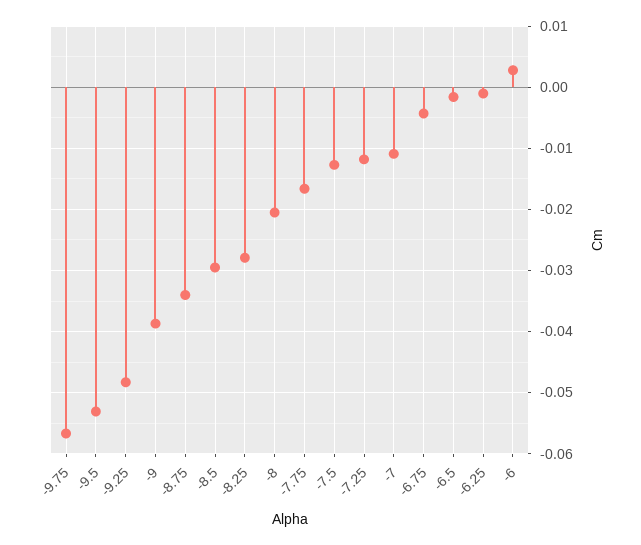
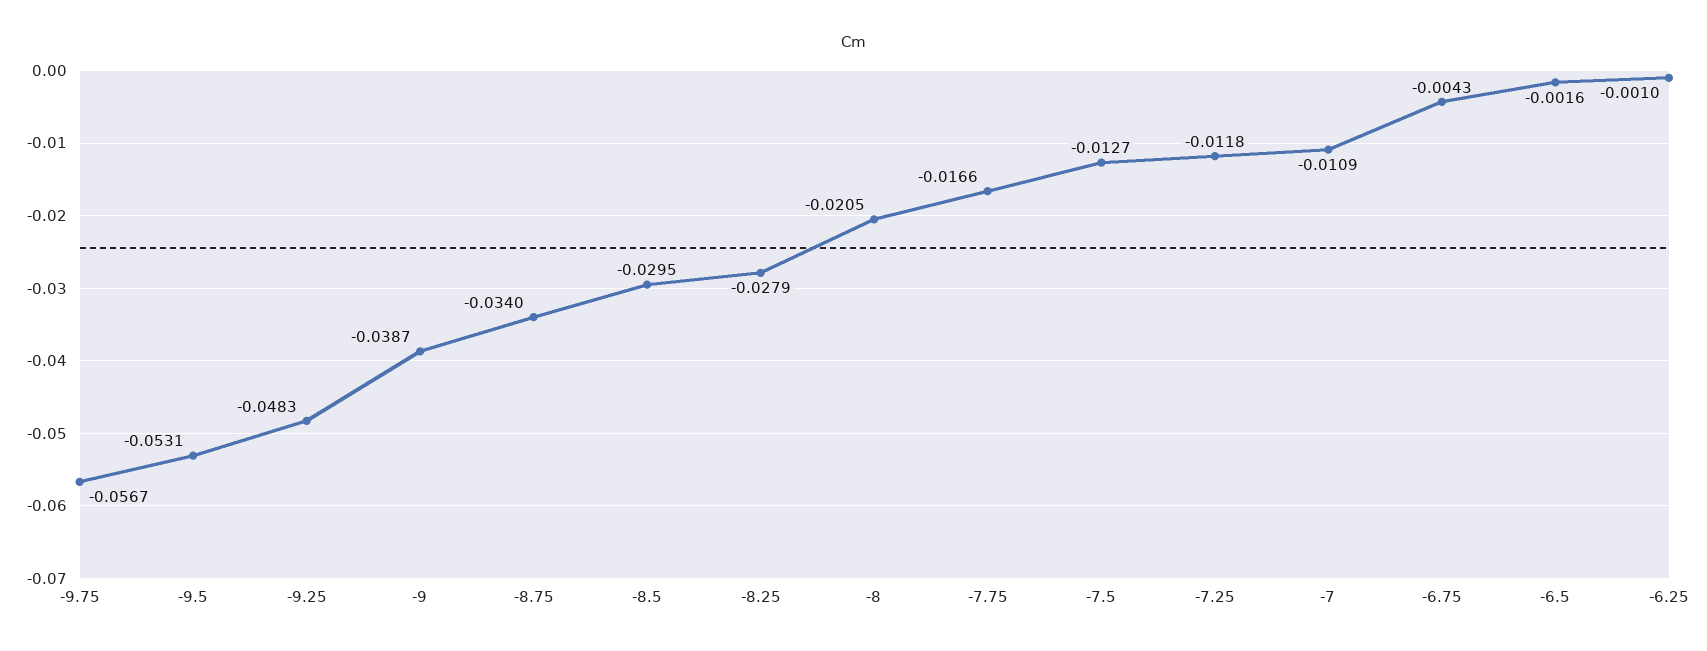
-6: 0.003 -> none

